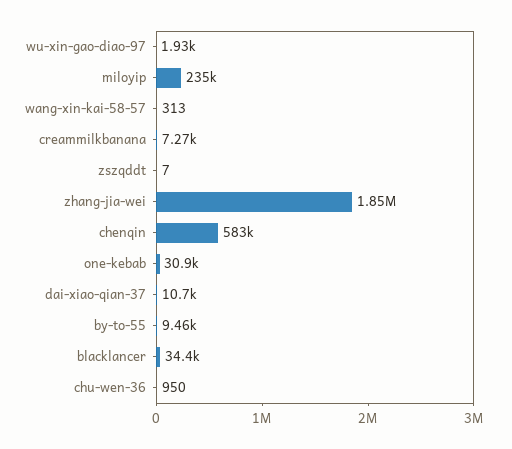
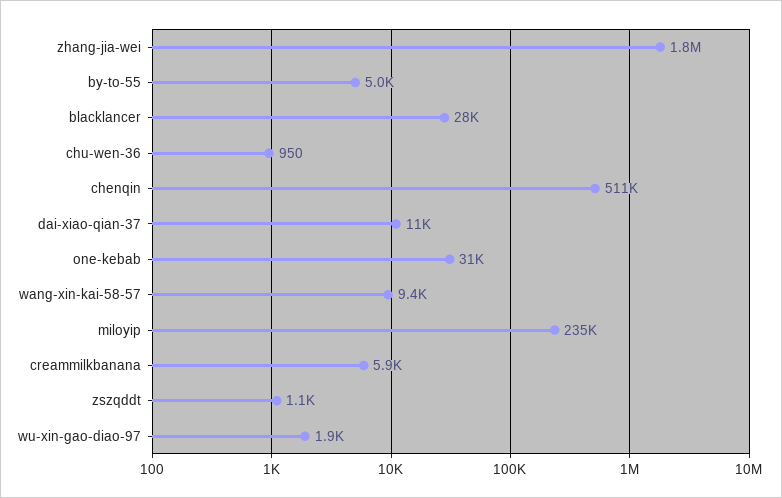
wang-xin-kai-58-57: 313 -> 9400
creammilkbanana: 7270 -> 5900
zszqddt: 7 -> 1100
chenqin: 583000 -> 511000
by-to-55: 9460 -> 5000
blacklancer: 34400 -> 28000

